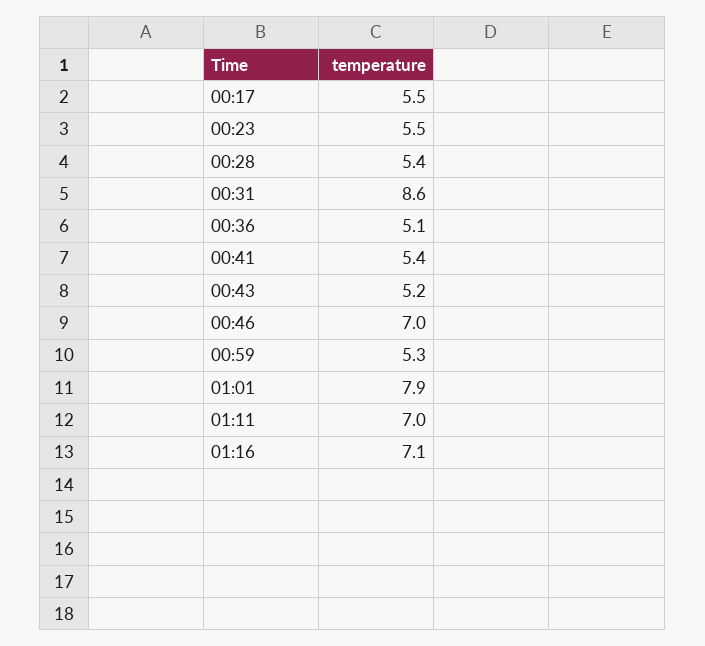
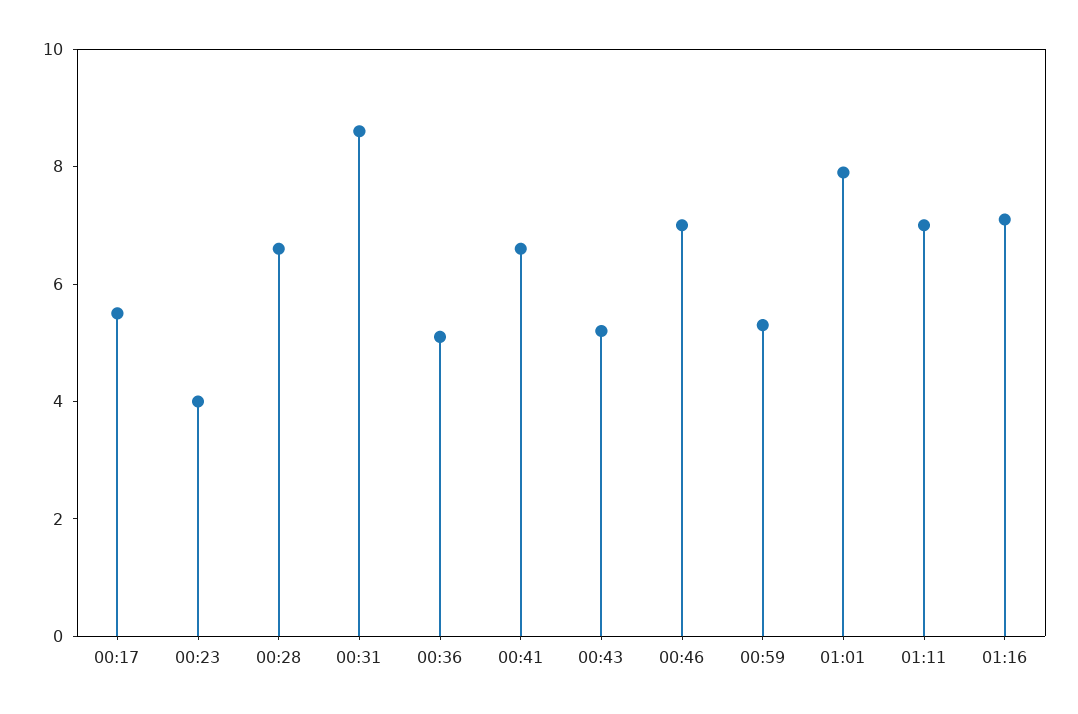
00:23: 5.5 -> 4
00:28: 5.4 -> 6.5
00:41: 5.4 -> 6.5

